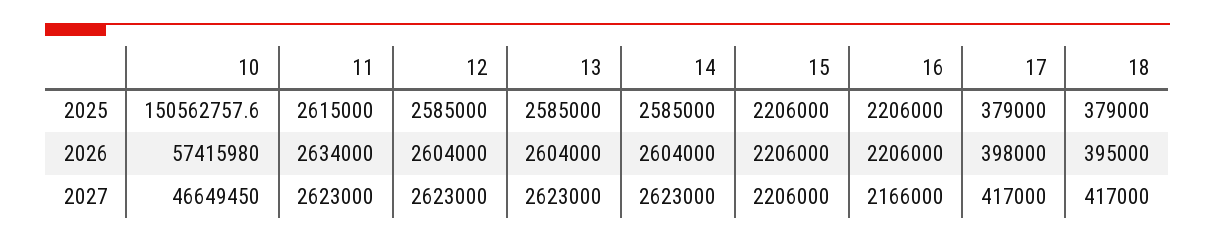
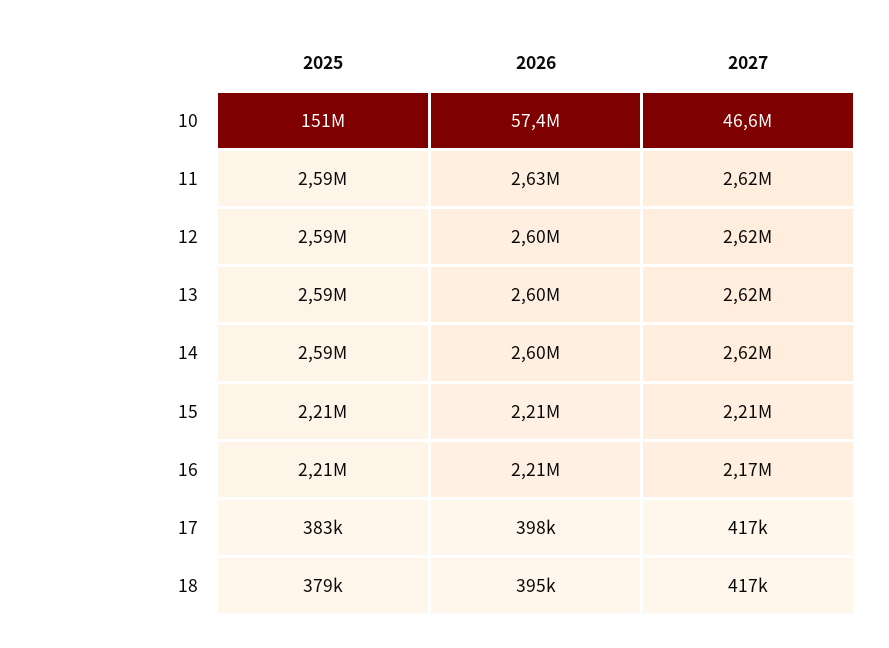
11, 2025: 2615000 -> 2590000
17, 2025: 379000 -> 383000

